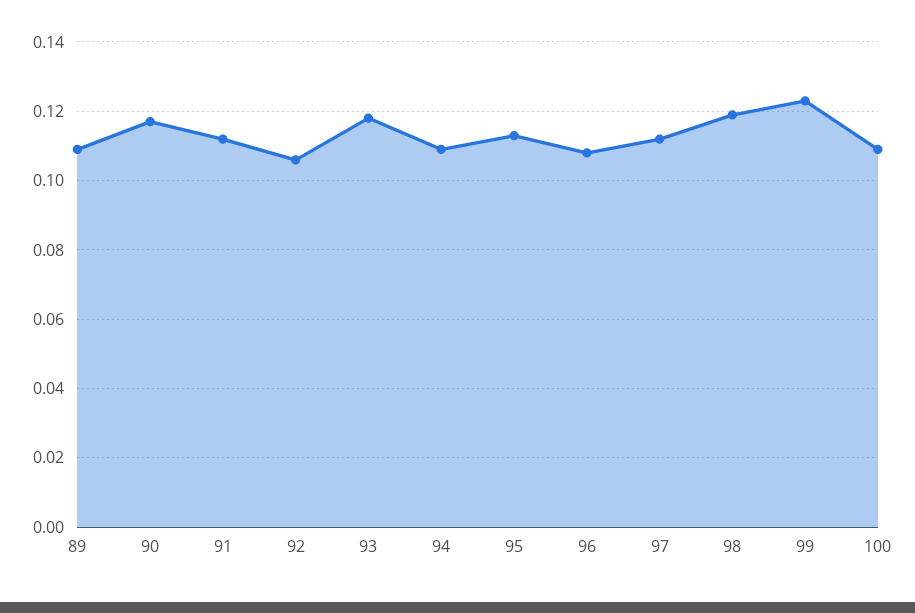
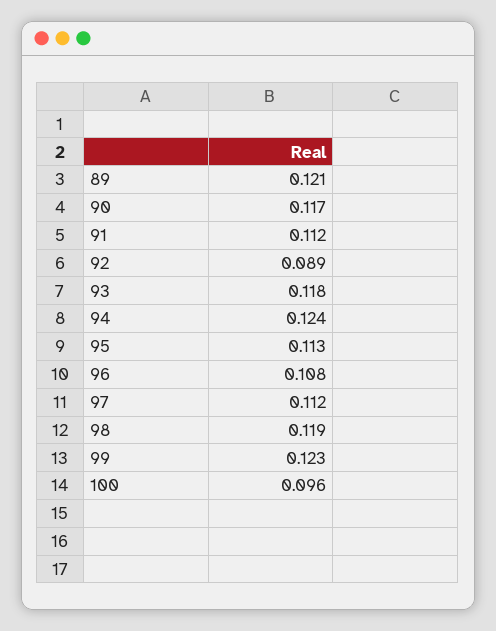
89: 0.11 -> 0.121
92: 0.105 -> 0.089
94: 0.11 -> 0.124
100: 0.11 -> 0.096

